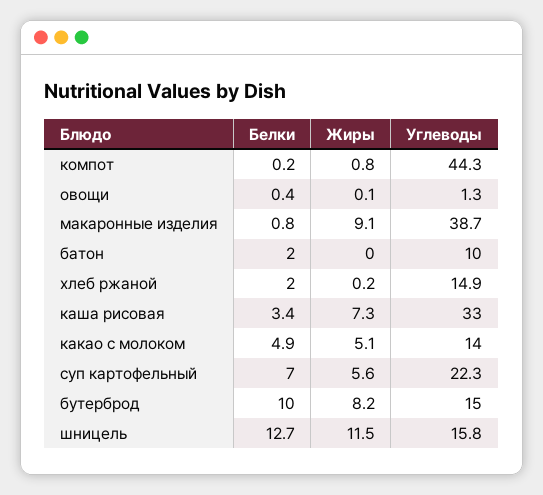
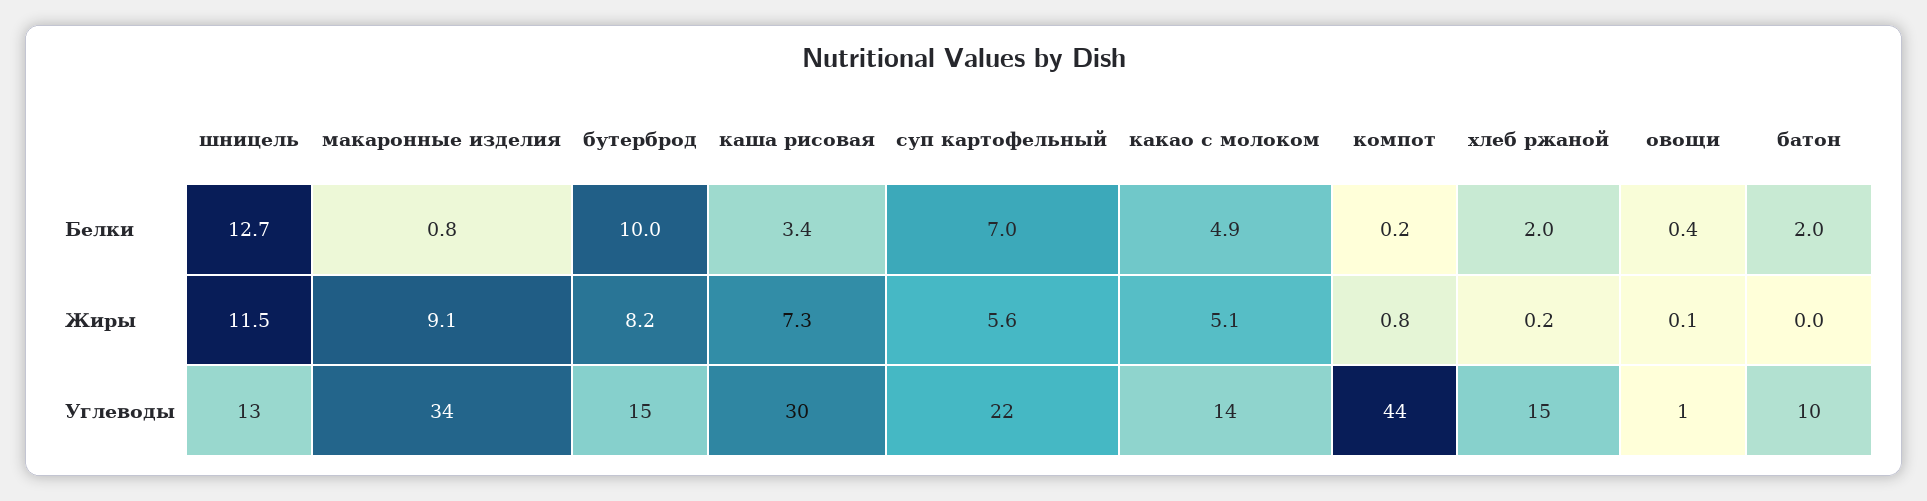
Углеводы, макаронные изделия: 38.7 -> 34
Углеводы, каша рисовая: 33 -> 30
Углеводы, шницель: 15.8 -> 13

